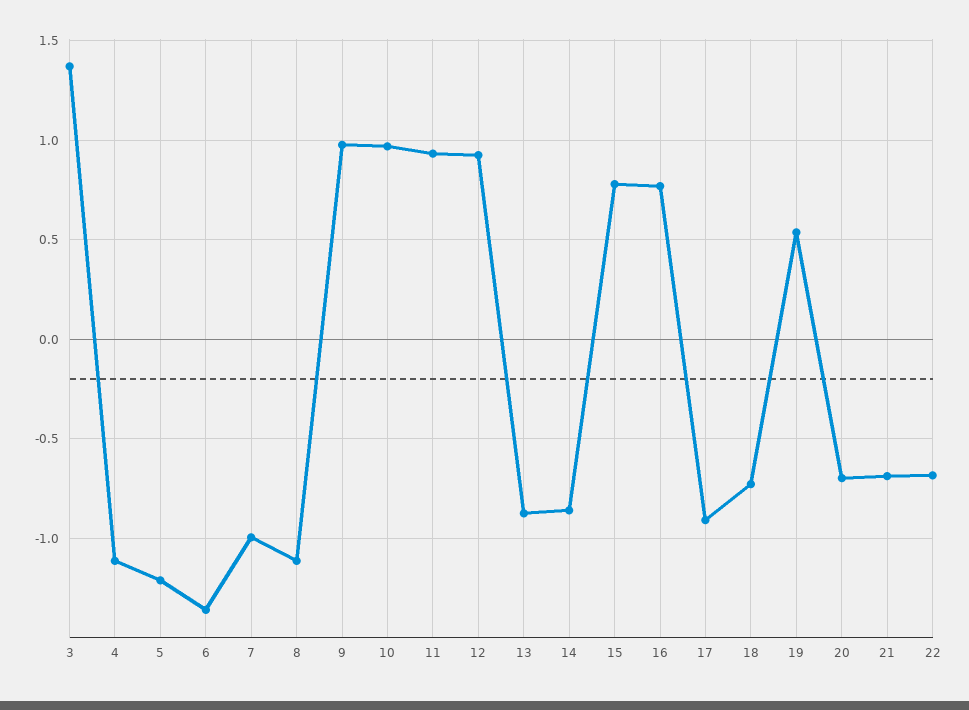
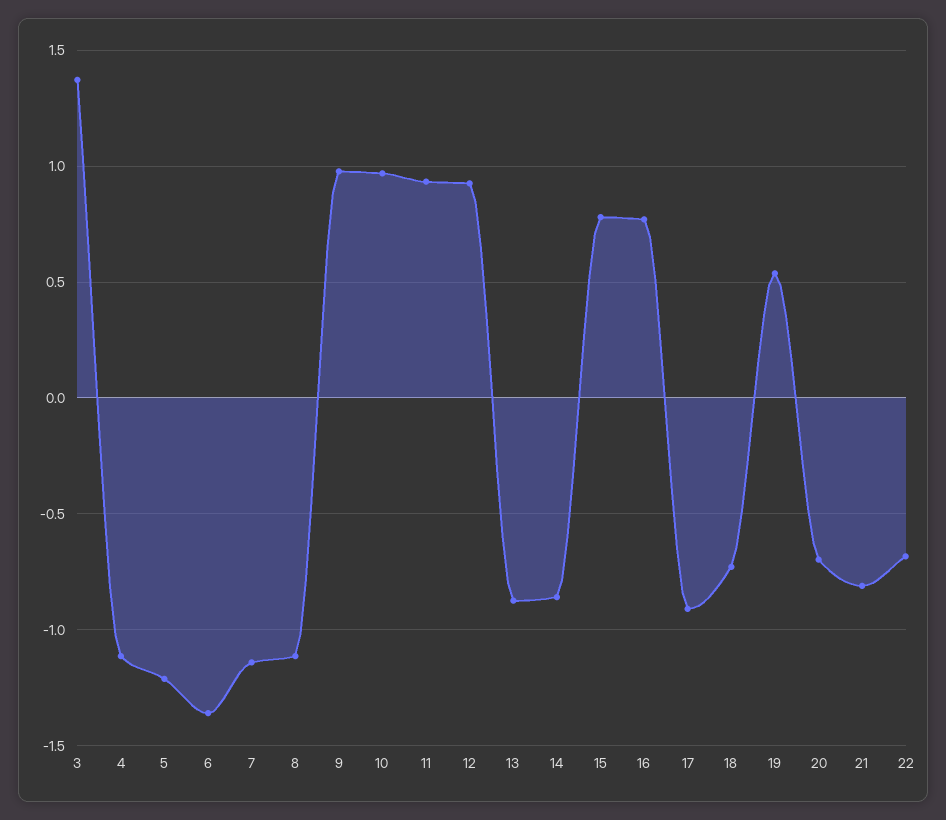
7: -1 -> -1.15
21: -0.7 -> -0.8

